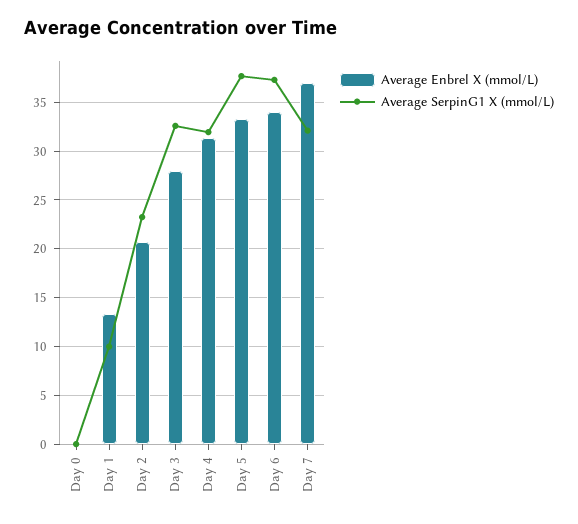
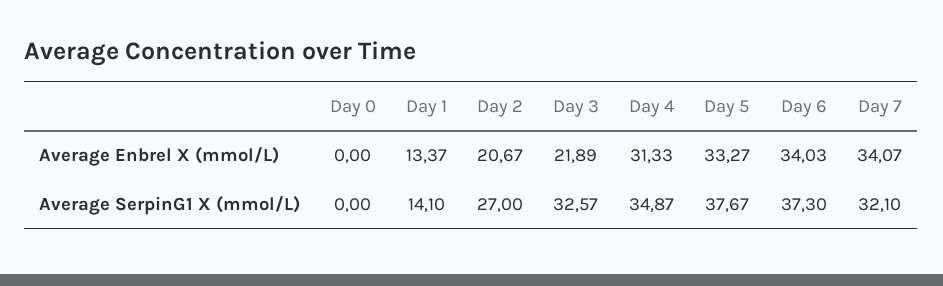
Average SerpinG1 X (mmol/L), Day 1: 10 -> 14.1
Average SerpinG1 X (mmol/L), Day 2: 23 -> 27
Average Enbrel X (mmol/L), Day 3: 28 -> 21.89
Average SerpinG1 X (mmol/L), Day 4: 32 -> 34.87
Average Enbrel X (mmol/L), Day 7: 37 -> 34.07

